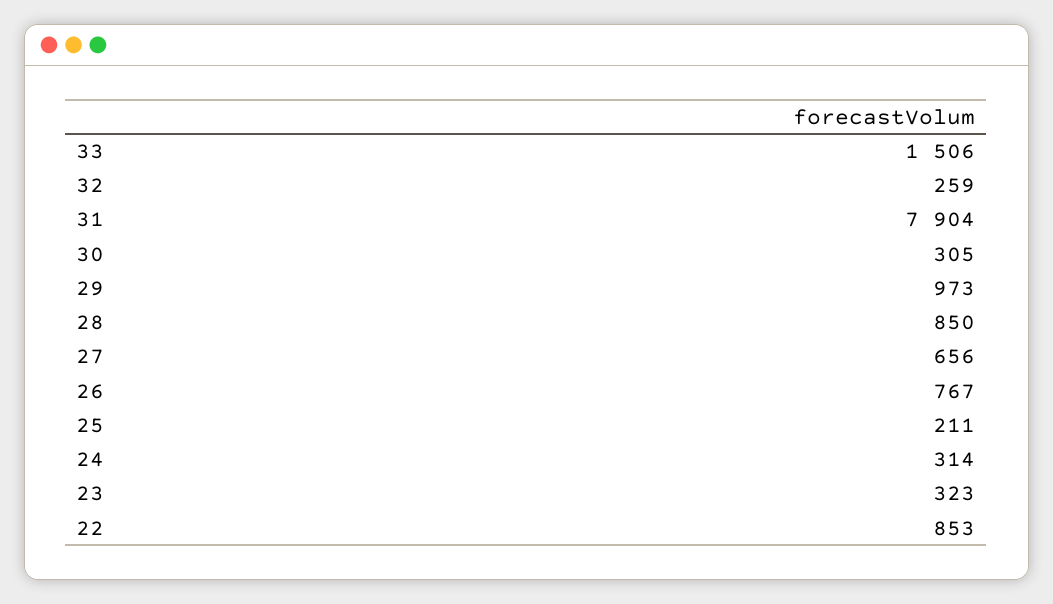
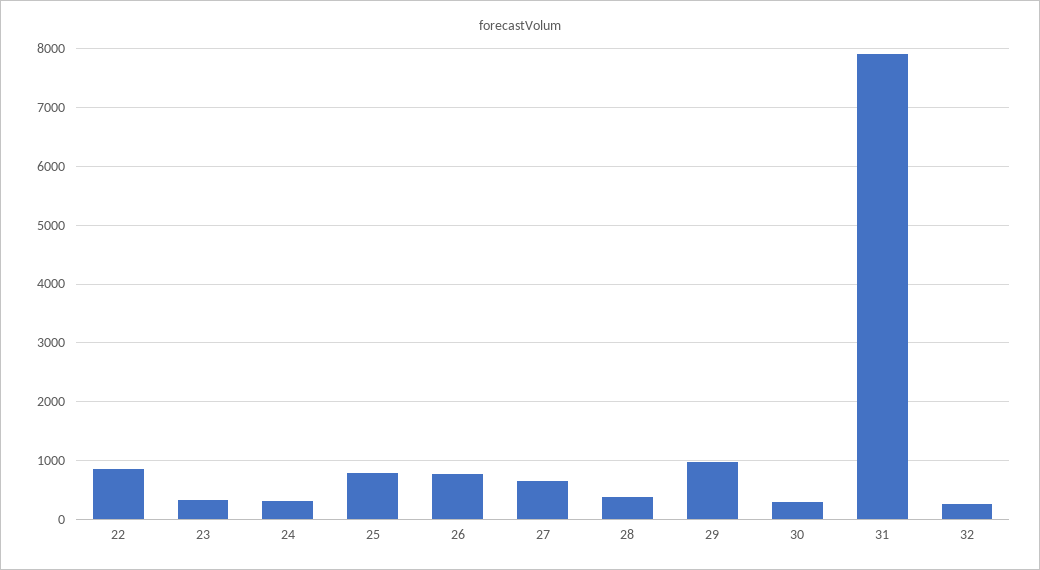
33: 1506 -> none
28: 850 -> 400
25: 211 -> 800

